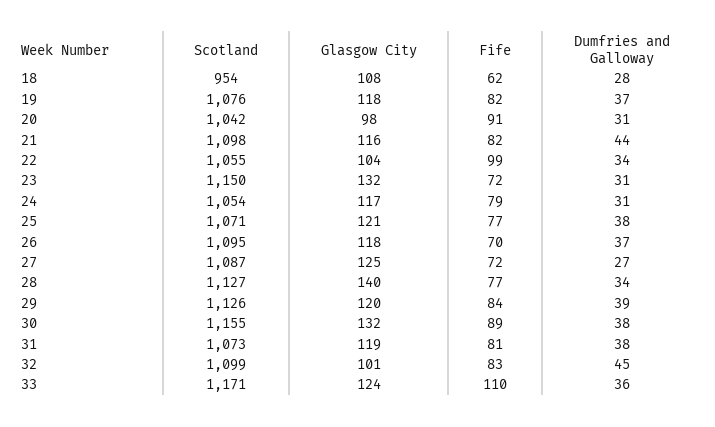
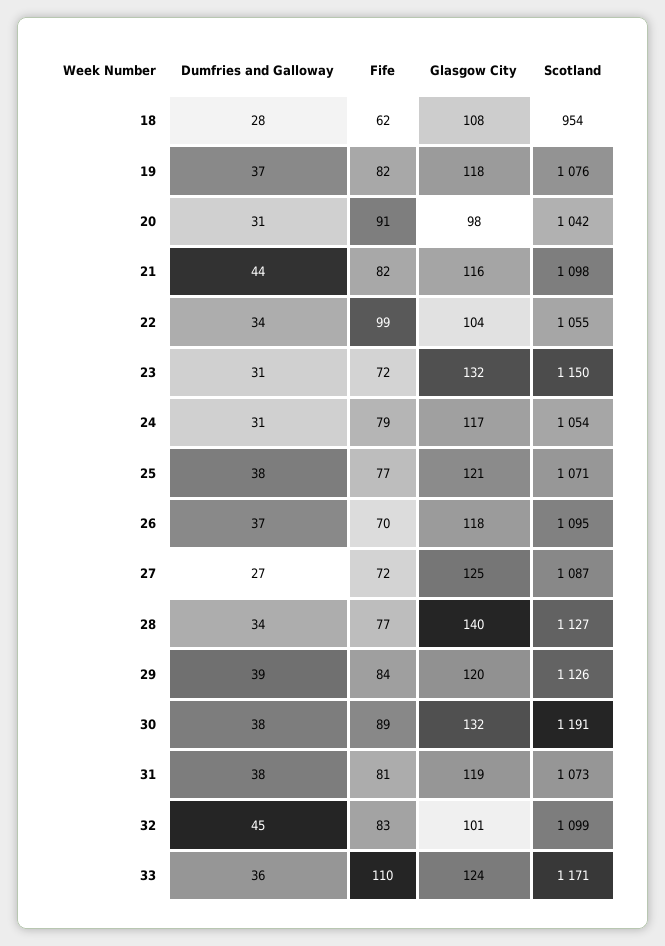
Scotland, 30: 1155 -> 1191

